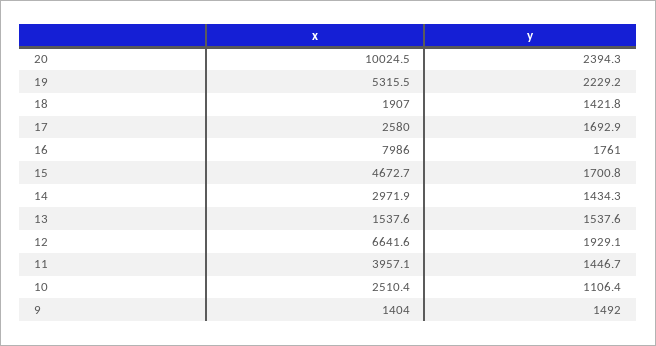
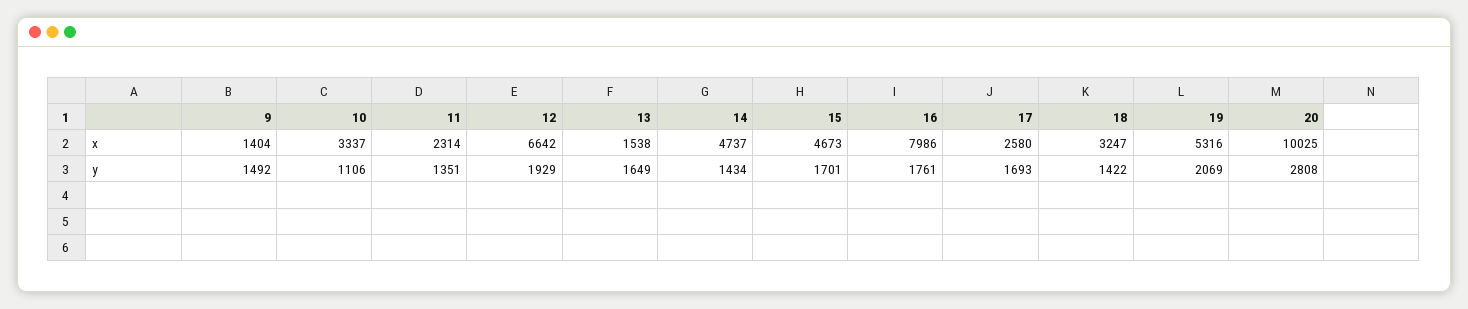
y, 20: 2394.3 -> 2808
y, 19: 2229.2 -> 2069
x, 18: 1907 -> 3247
x, 14: 2971.9 -> 4737
y, 13: 1537.6 -> 1649
x, 11: 3957.1 -> 2314
y, 11: 1446.7 -> 1351
x, 10: 2510.4 -> 3337

